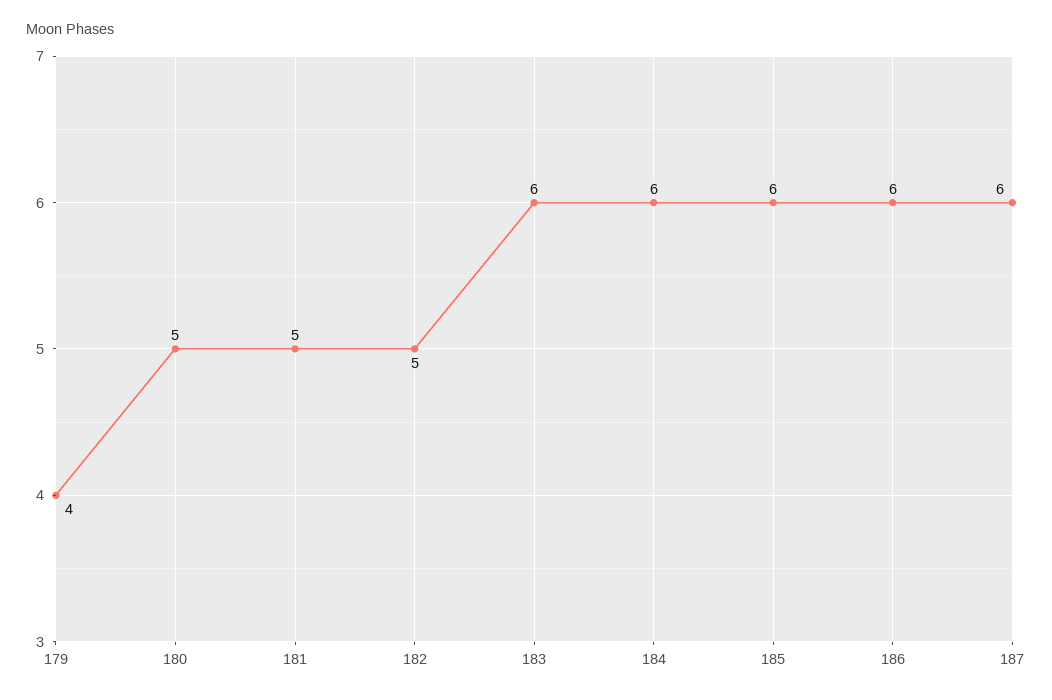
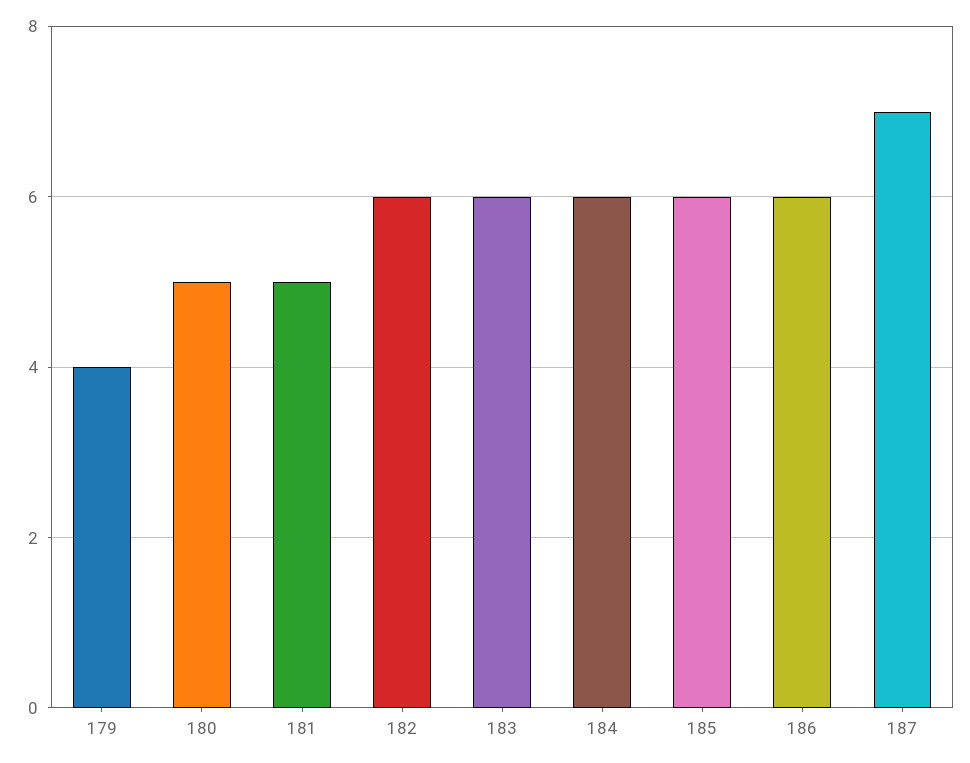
182: 5 -> 6
187: 6 -> 7

